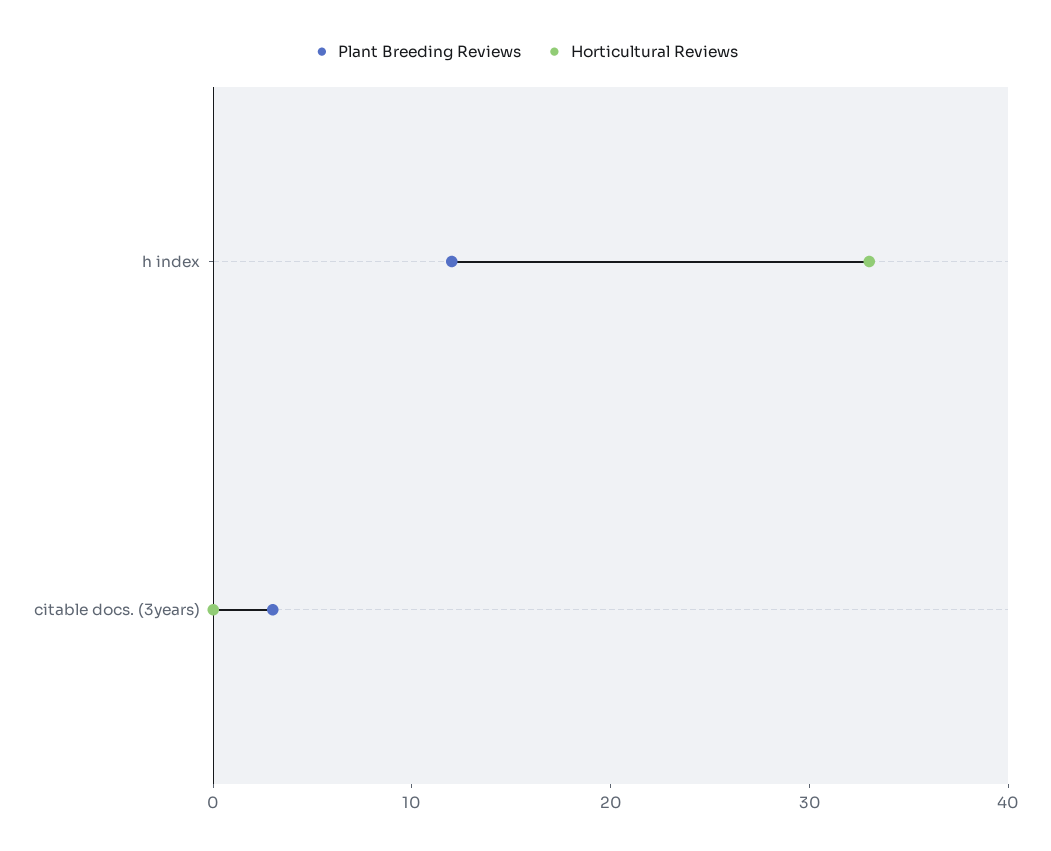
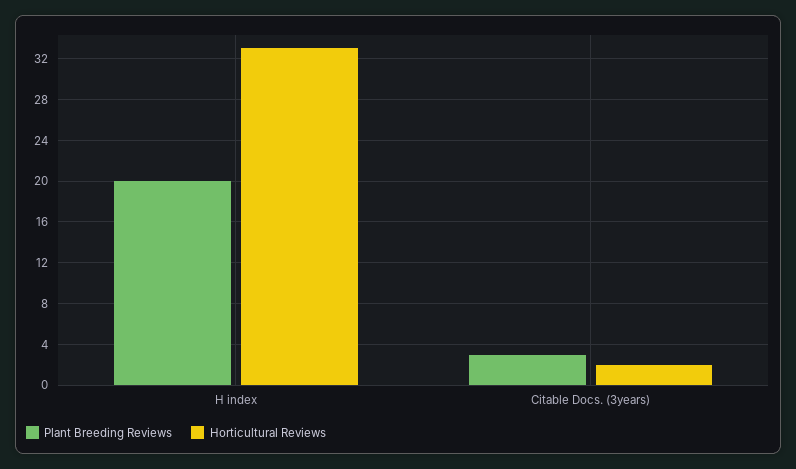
Plant Breeding Reviews, h index: 12 -> 20
Horticultural Reviews, citable docs. (3years): 0 -> 2

